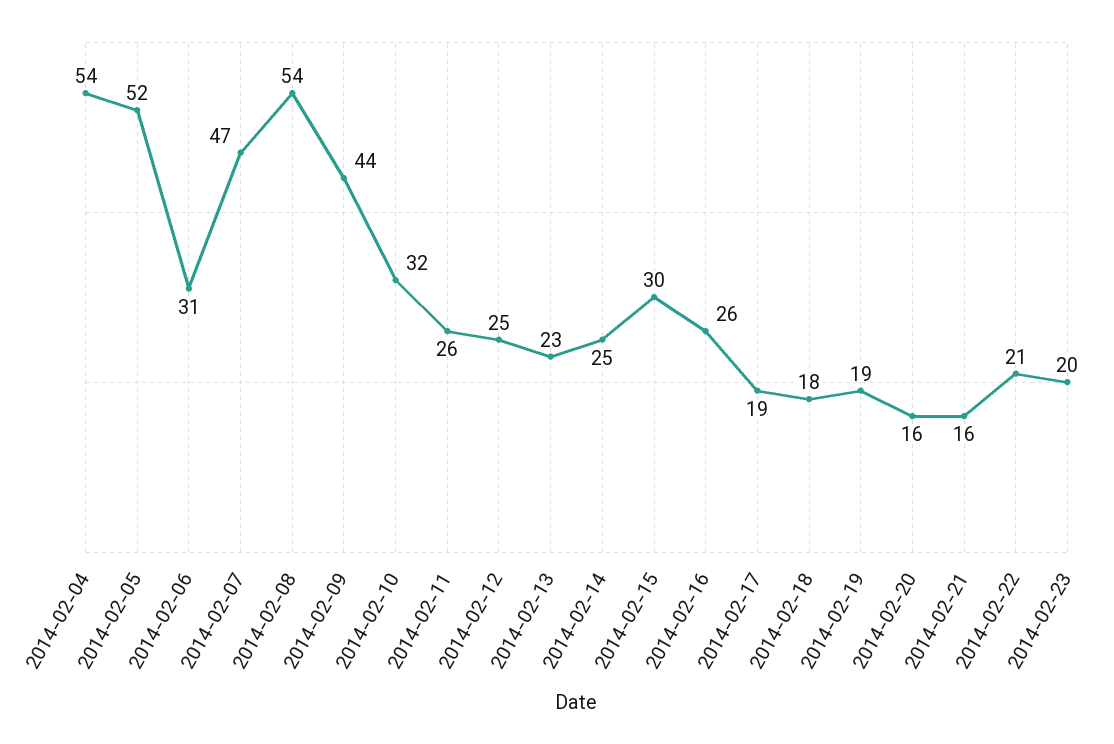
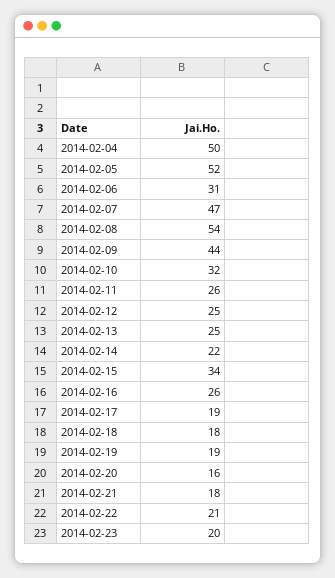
2014-02-04: 54 -> 50
2014-02-13: 23 -> 25
2014-02-14: 25 -> 22
2014-02-15: 30 -> 34
2014-02-21: 16 -> 18

